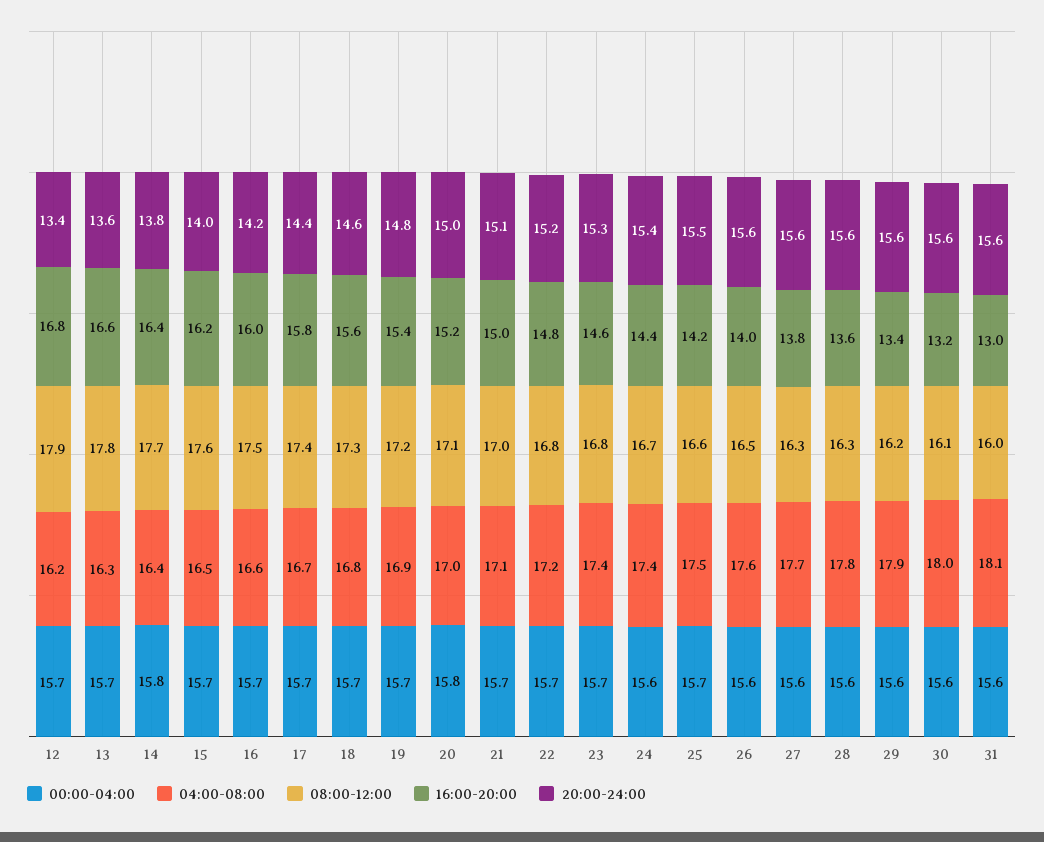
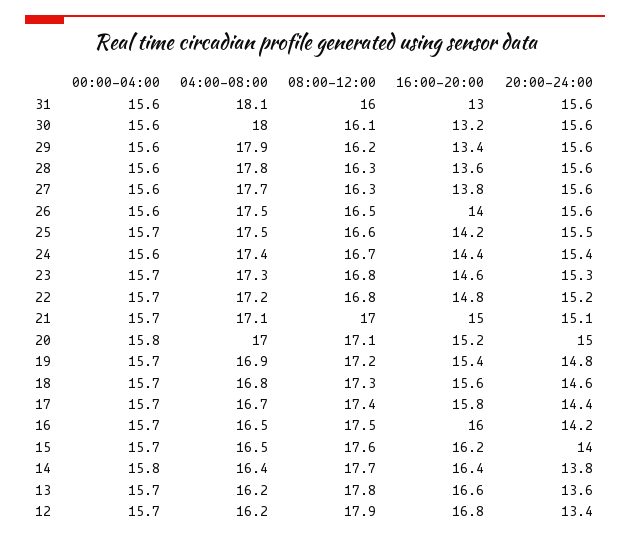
04:00-08:00, 13: 16.3 -> 16.2
04:00-08:00, 16: 16.6 -> 16.5
04:00-08:00, 23: 17.4 -> 17.3
04:00-08:00, 26: 17.6 -> 17.5

